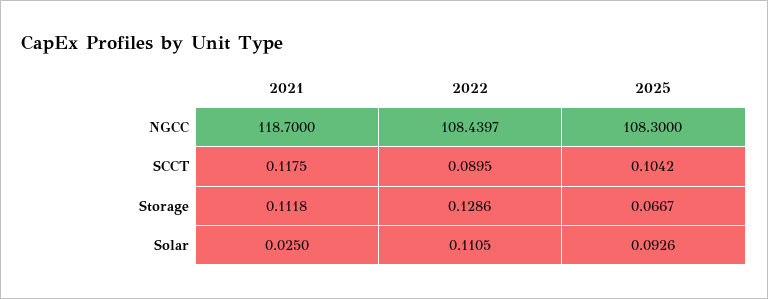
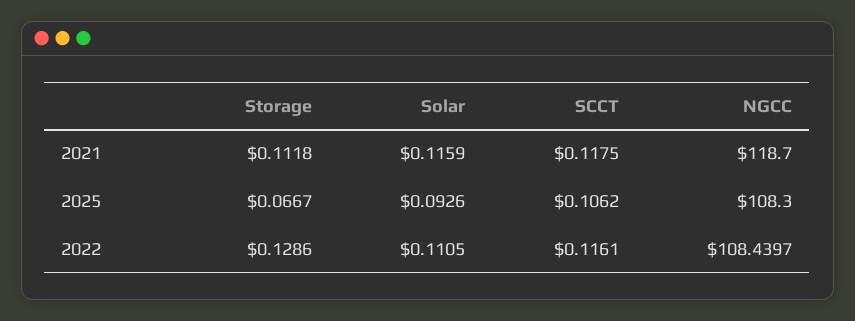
2022, SCCT: 0.0895 -> 0.1161
2025, SCCT: 0.1042 -> 0.1062
2021, Solar: 0.025 -> 0.1159

